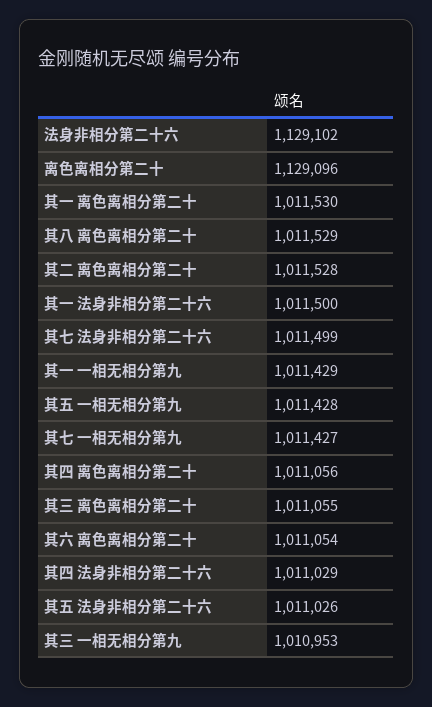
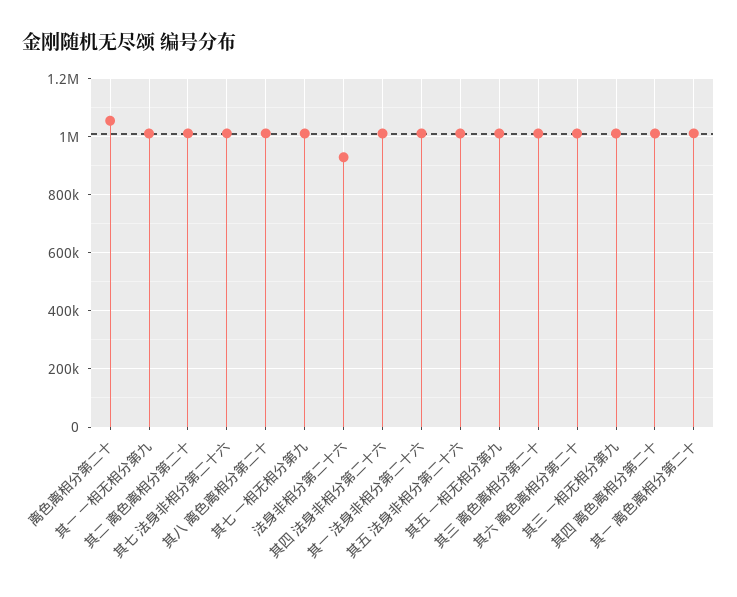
法身非相分第二十六: 1129102 -> 925000
离色离相分第二十: 1129096 -> 1050000

